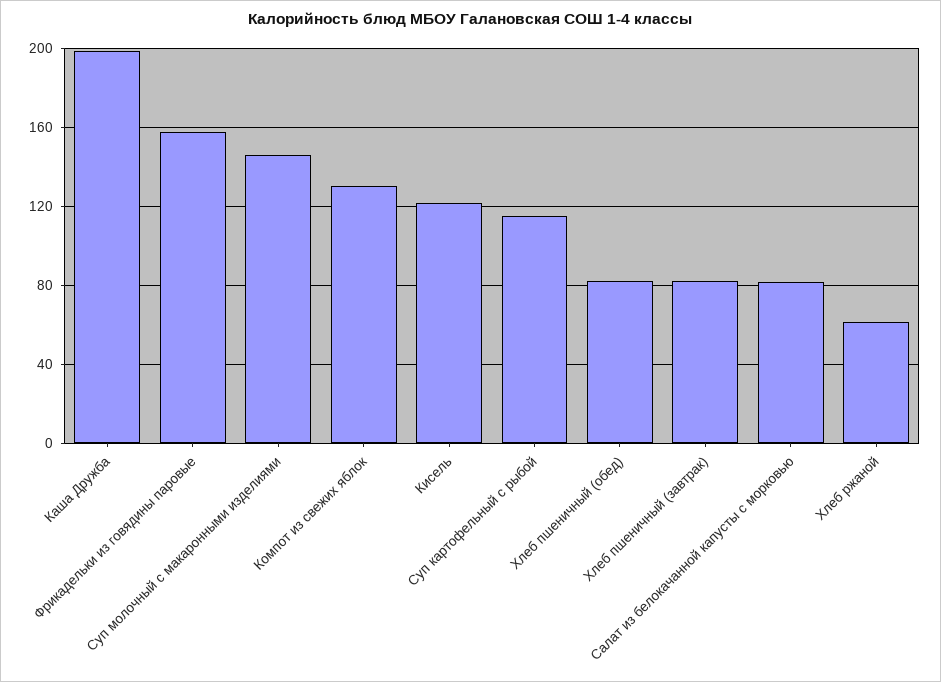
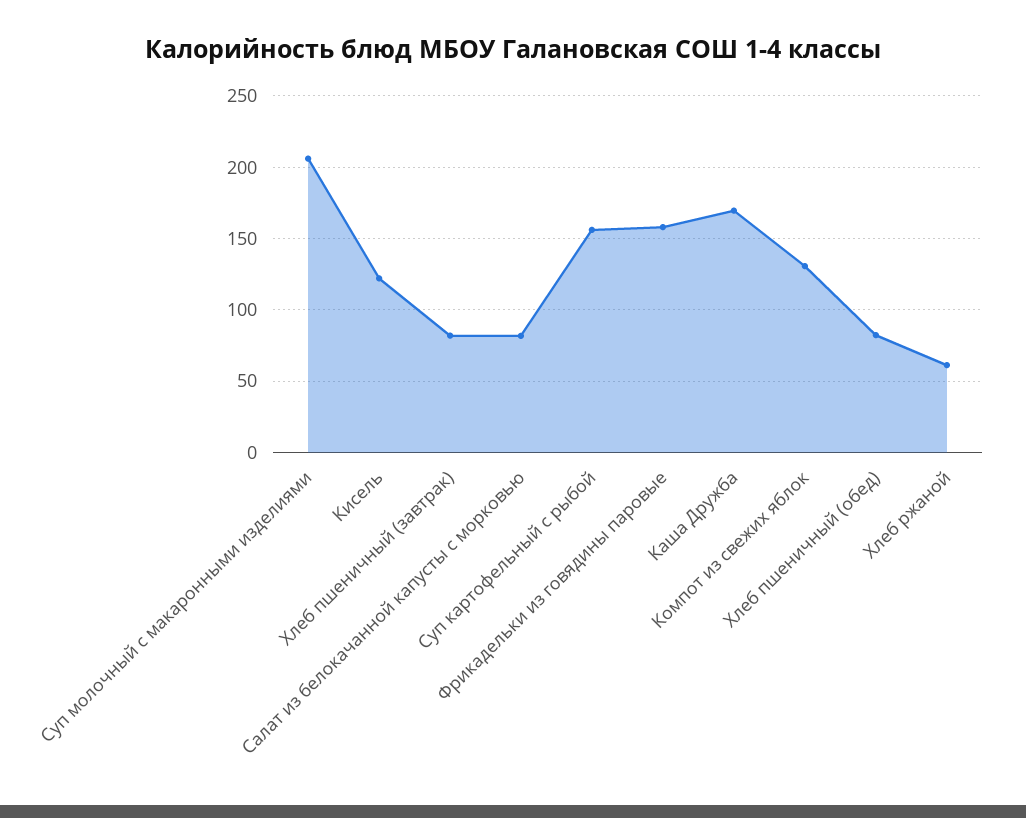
Каша Дружба: 200 -> 170
Суп молочный с макаронными изделиями: 145 -> 205
Суп картофельный с рыбой: 115 -> 155

